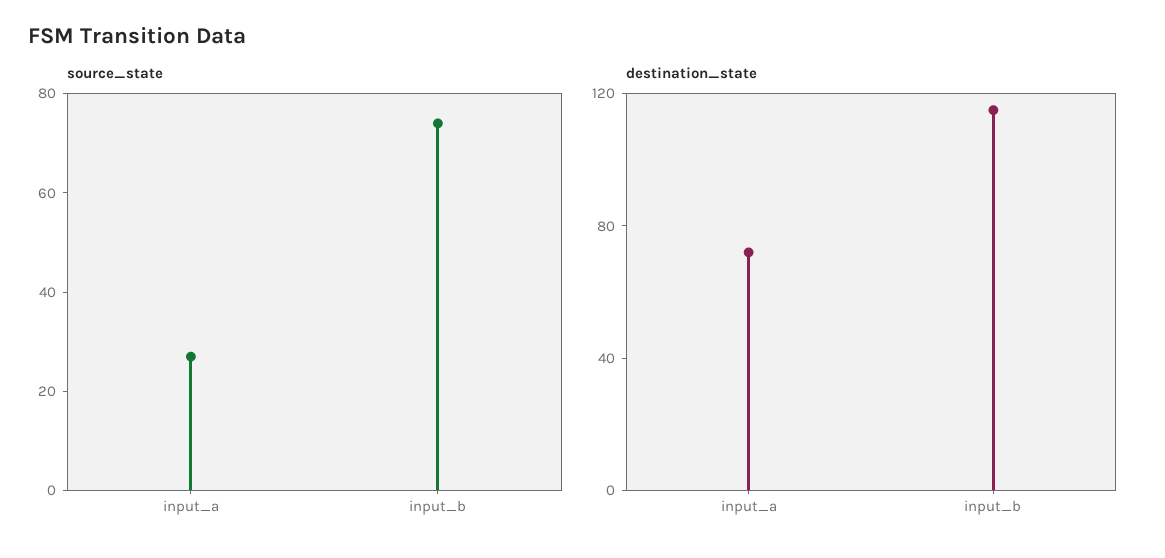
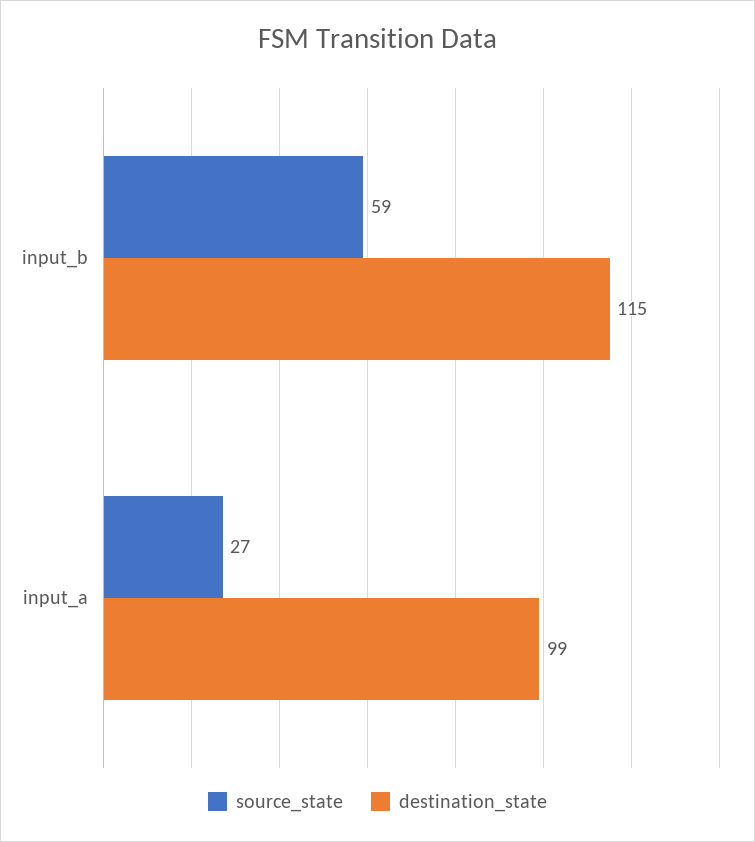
source_state, input_b: 75 -> 59
destination_state, input_a: 70 -> 99

